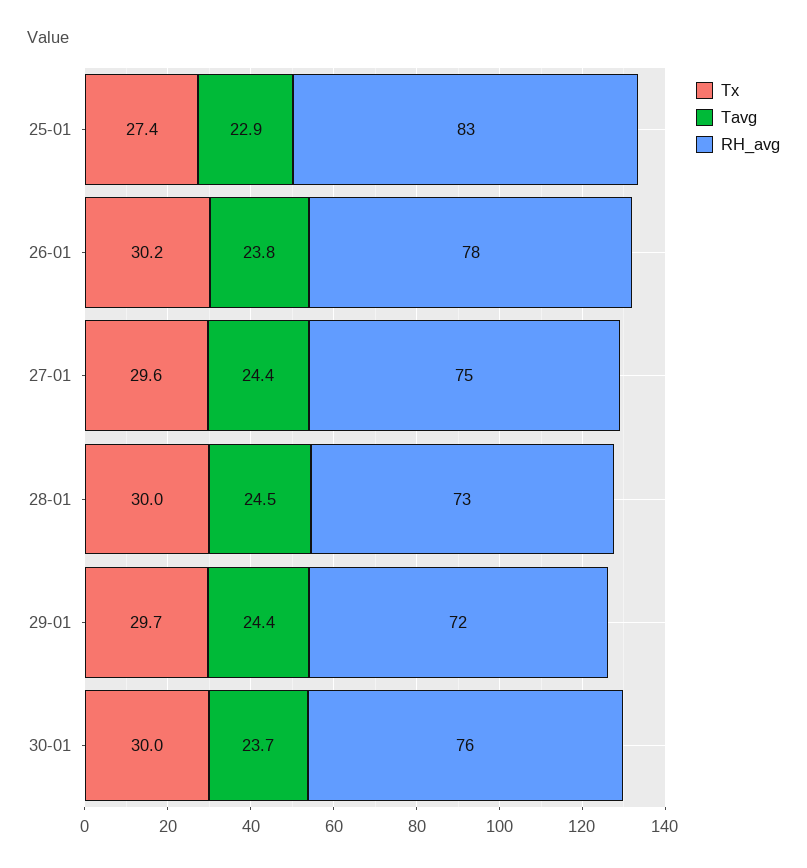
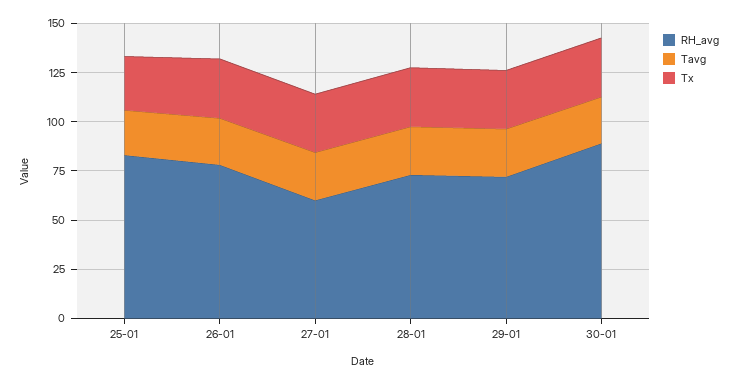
RH_avg, 27-01: 75 -> 60
RH_avg, 30-01: 76 -> 90

